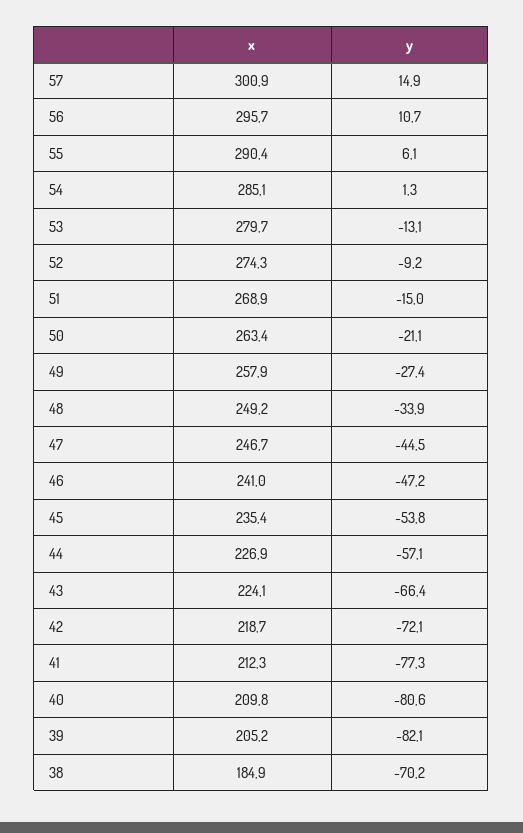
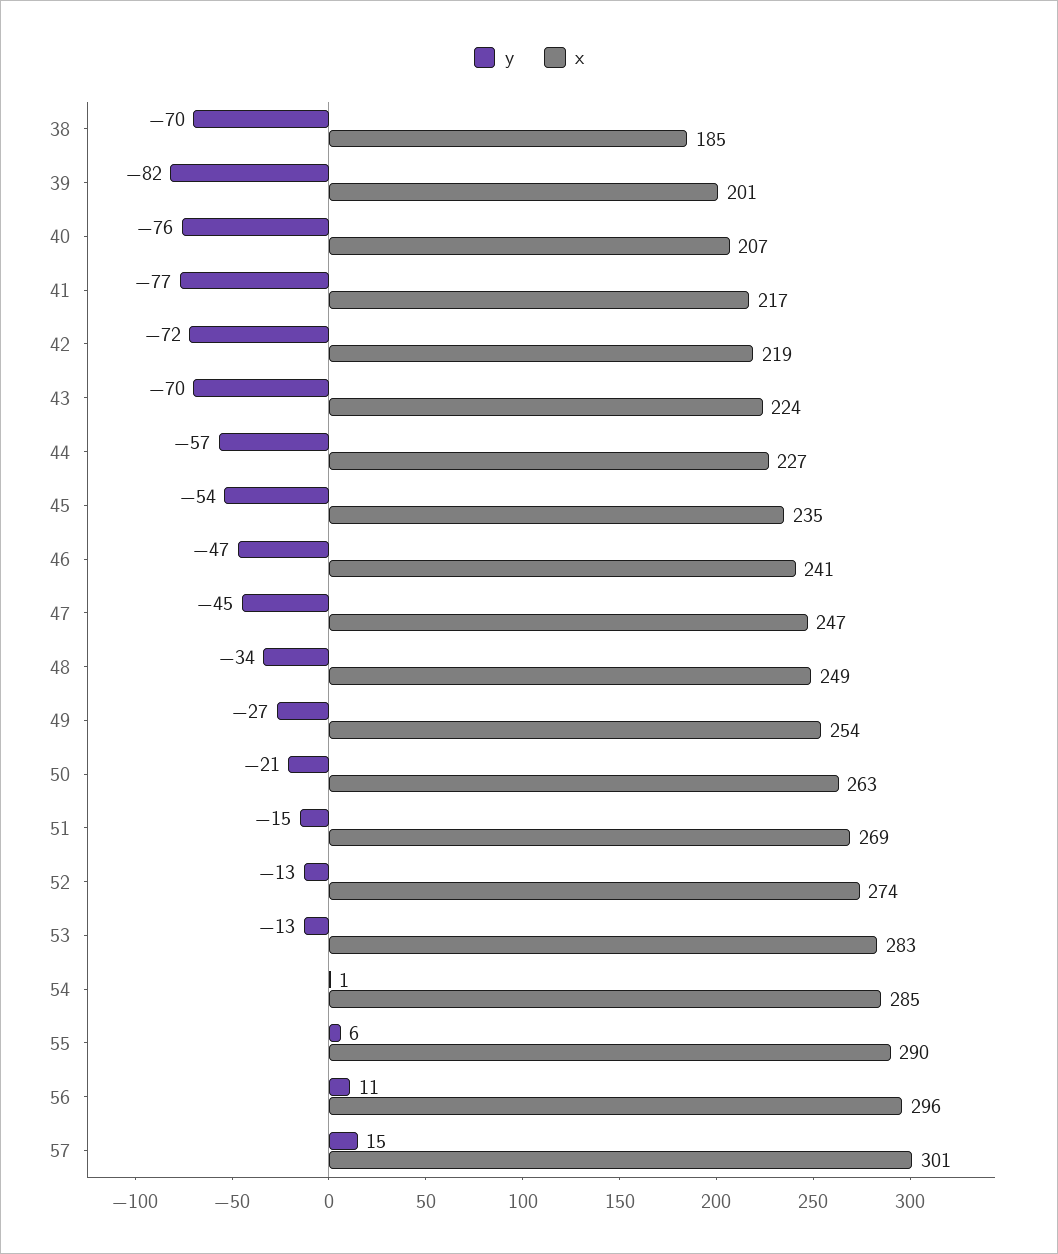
x, 53: 279.7 -> 283
y, 52: -9.2 -> -13
x, 49: 257.9 -> 254
y, 43: -66.4 -> -70
x, 41: 212.3 -> 217
x, 40: 209.8 -> 207
y, 40: -80.6 -> -76
x, 39: 205.2 -> 201

